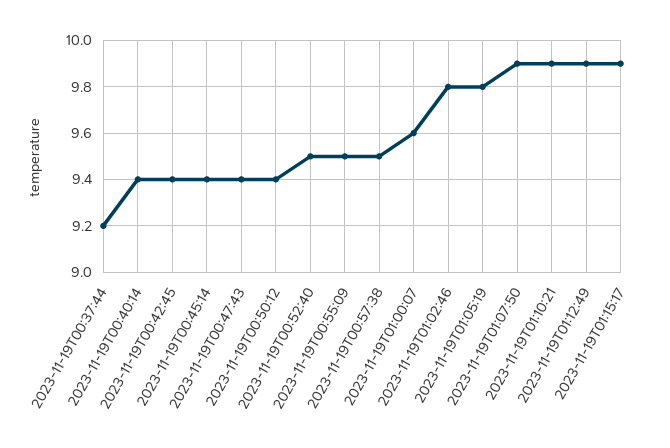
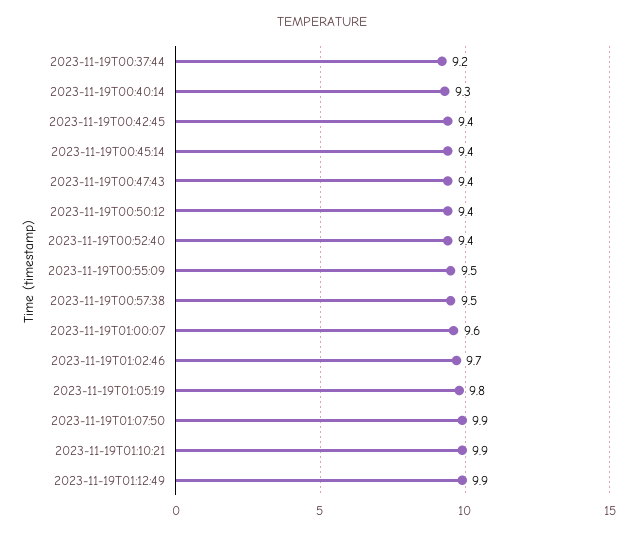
2023-11-19T00:40:14: 9.4 -> 9.3
2023-11-19T00:52:40: 9.5 -> 9.4
2023-11-19T01:02:46: 9.8 -> 9.7
2023-11-19T01:15:17: 9.9 -> none

